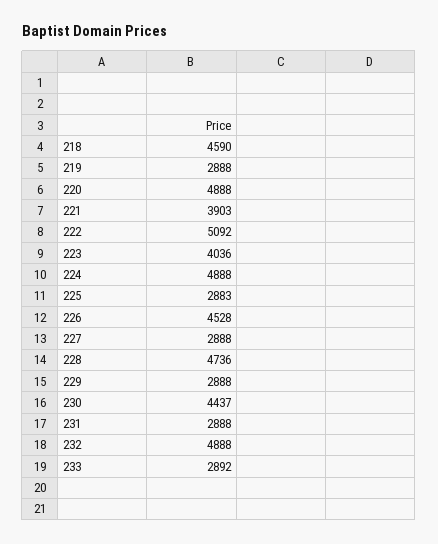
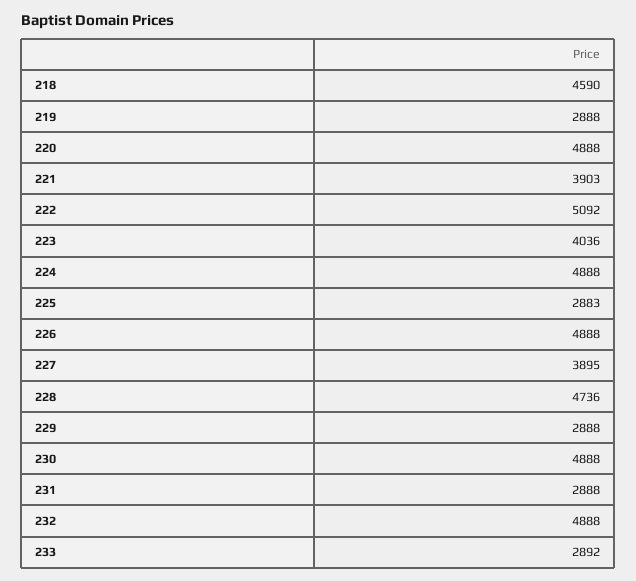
226: 4528 -> 4888
227: 2888 -> 3895
230: 4437 -> 4888

